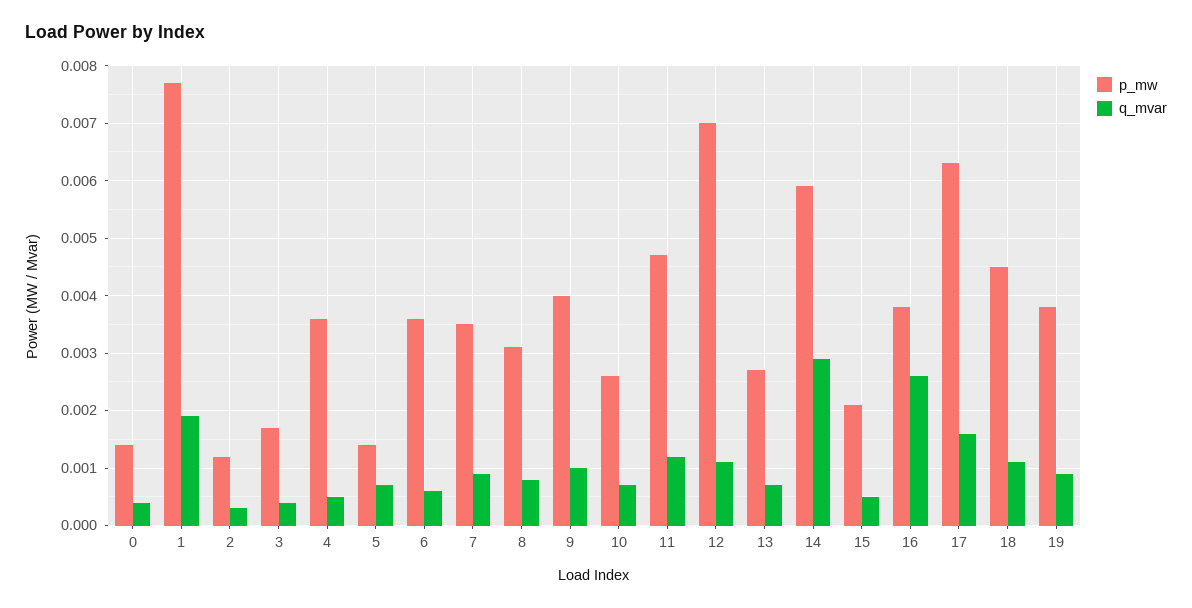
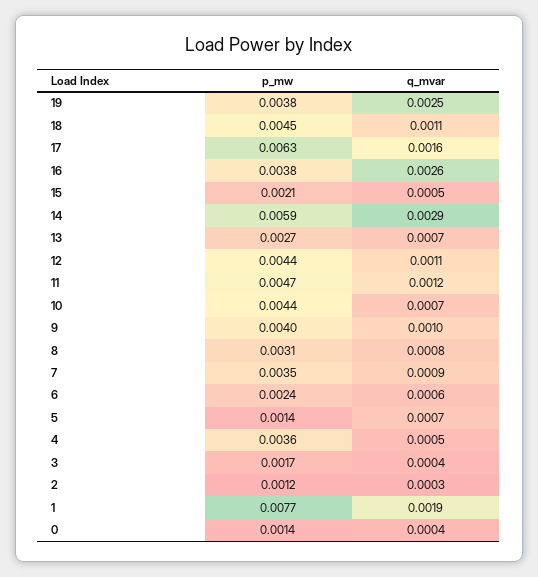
p_mw, 6: 0.0035 -> 0.0024
p_mw, 10: 0.0025 -> 0.0044
p_mw, 12: 0.007 -> 0.0044
q_mvar, 19: 0.001 -> 0.0025

